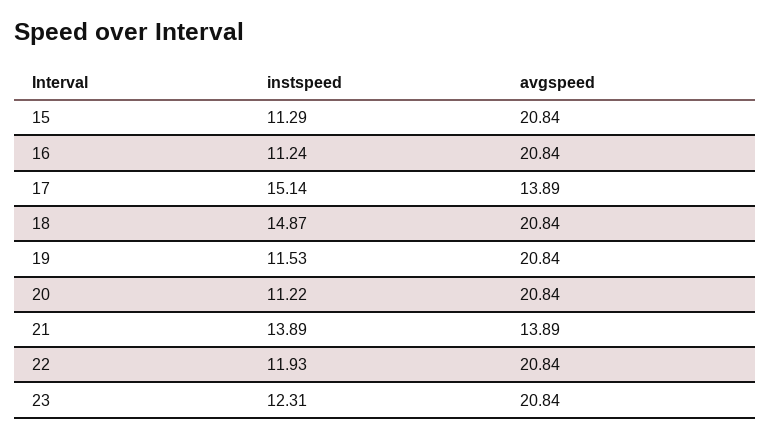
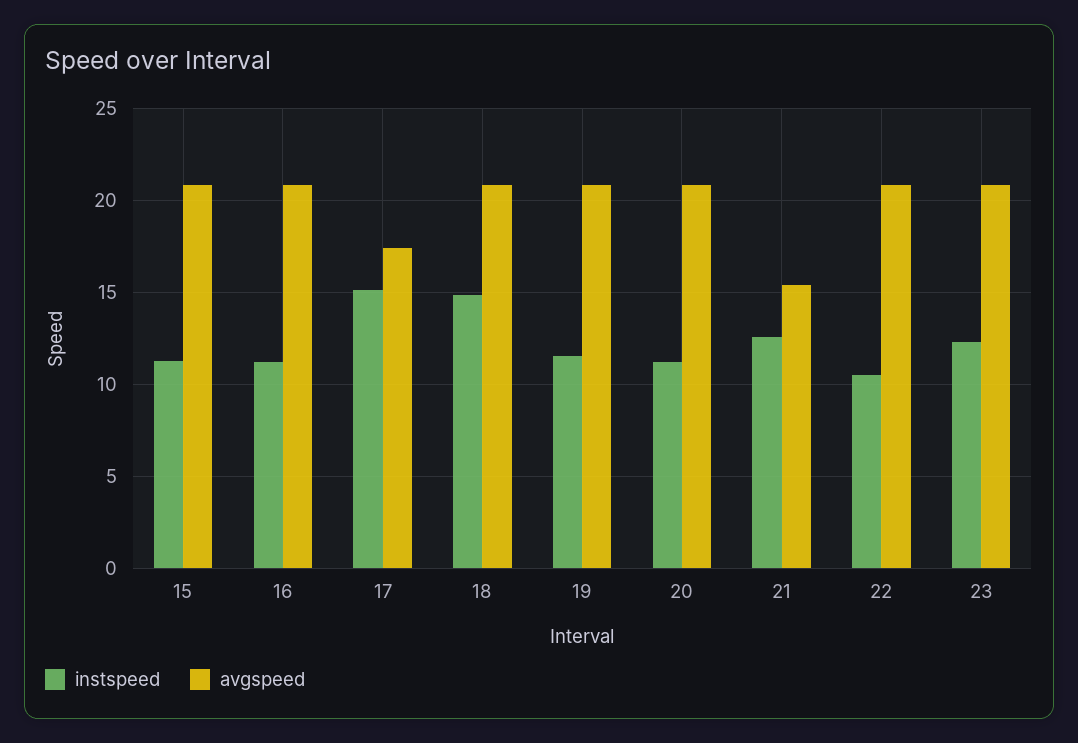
avgspeed, 17: 13.89 -> 17.5
instspeed, 21: 13.89 -> 12.5
avgspeed, 21: 13.89 -> 15.5
instspeed, 22: 11.93 -> 10.5

